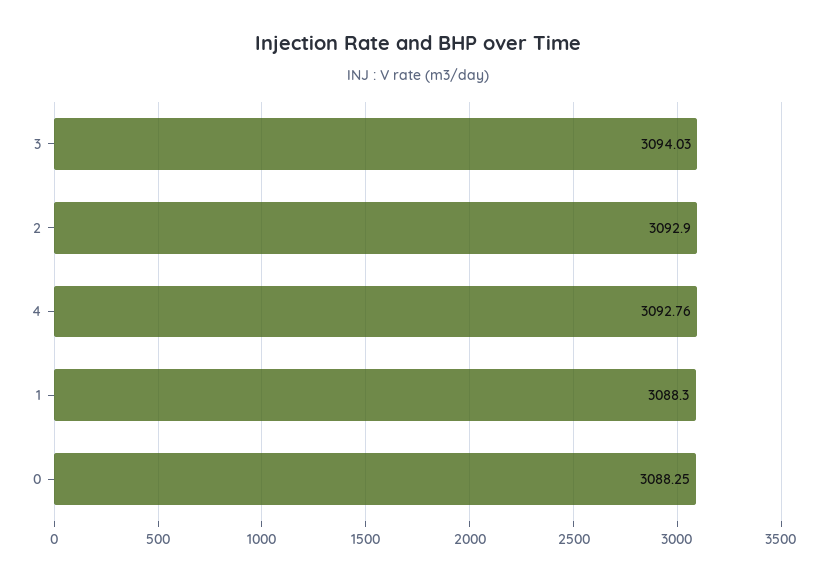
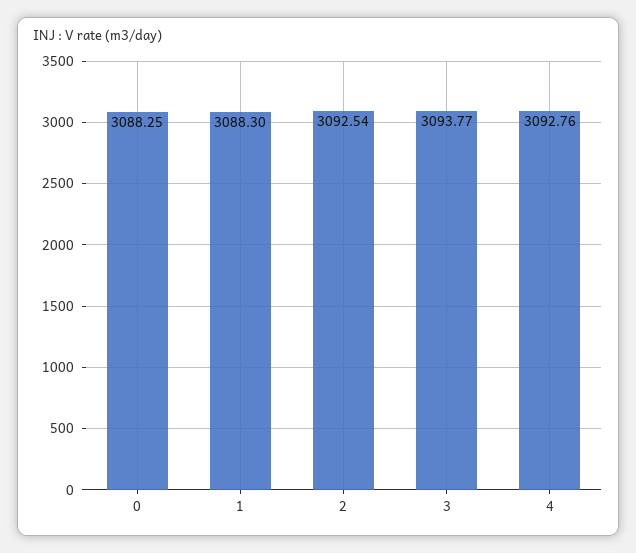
3: 3094.03 -> 3093.77
2: 3092.9 -> 3092.54

